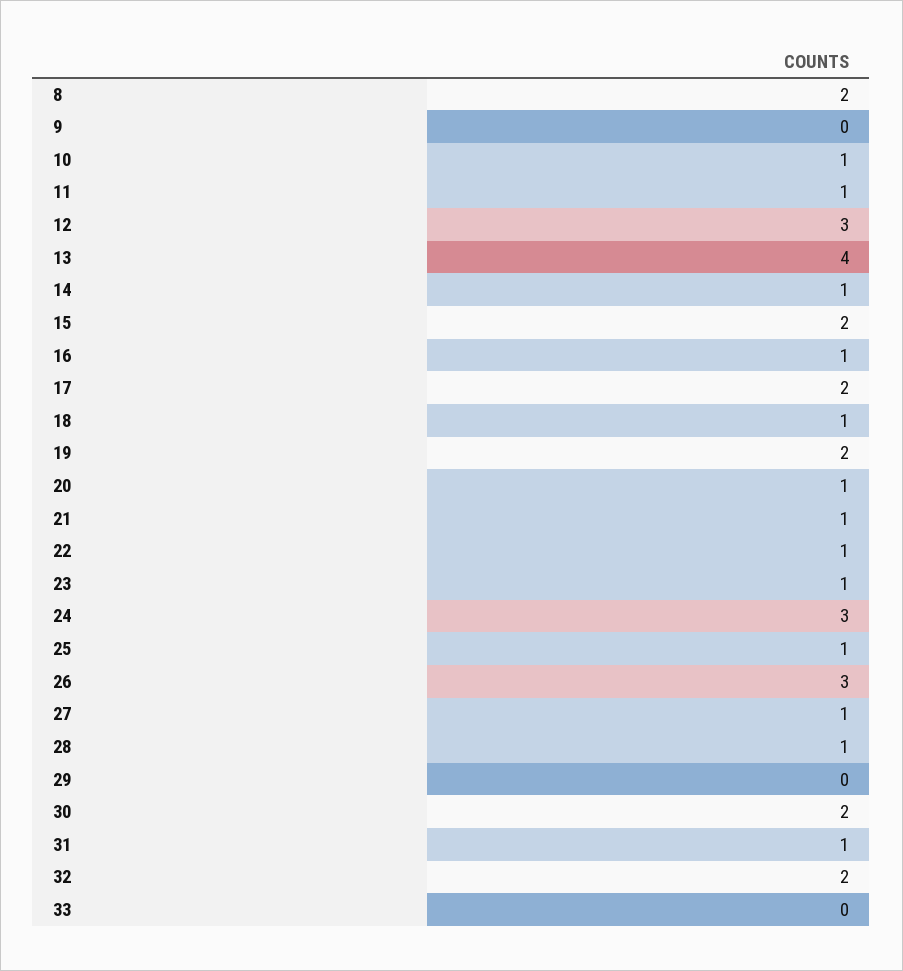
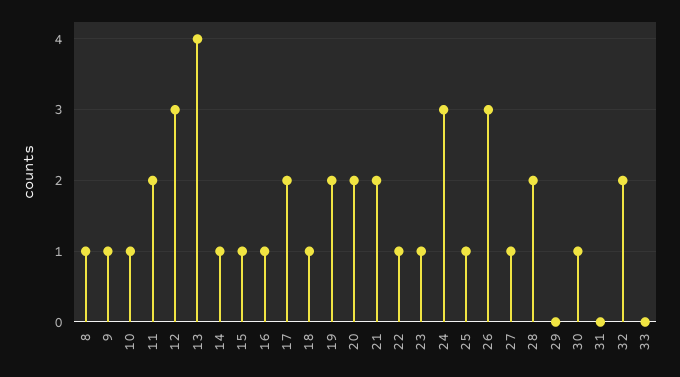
8: 2 -> 1
9: 0 -> 1
11: 1 -> 2
15: 2 -> 1
20: 1 -> 2
21: 1 -> 2
28: 1 -> 2
30: 2 -> 1
31: 1 -> 0

